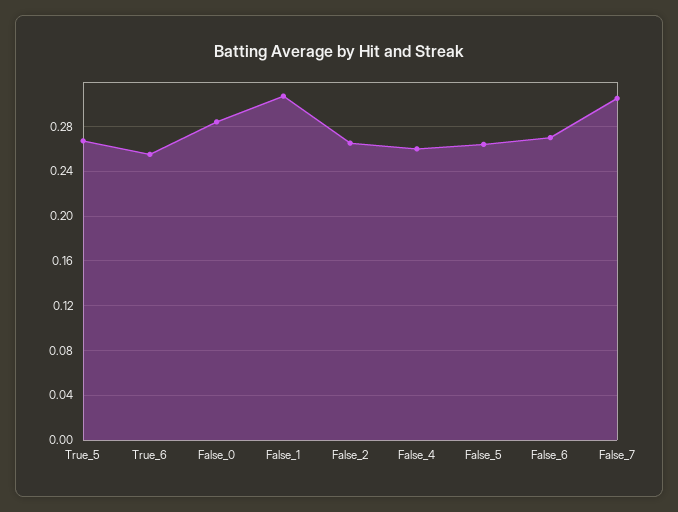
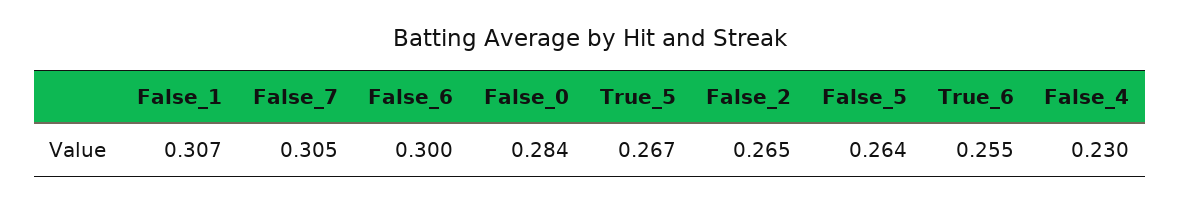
False_4: 0.26 -> 0.23
False_6: 0.27 -> 0.3

